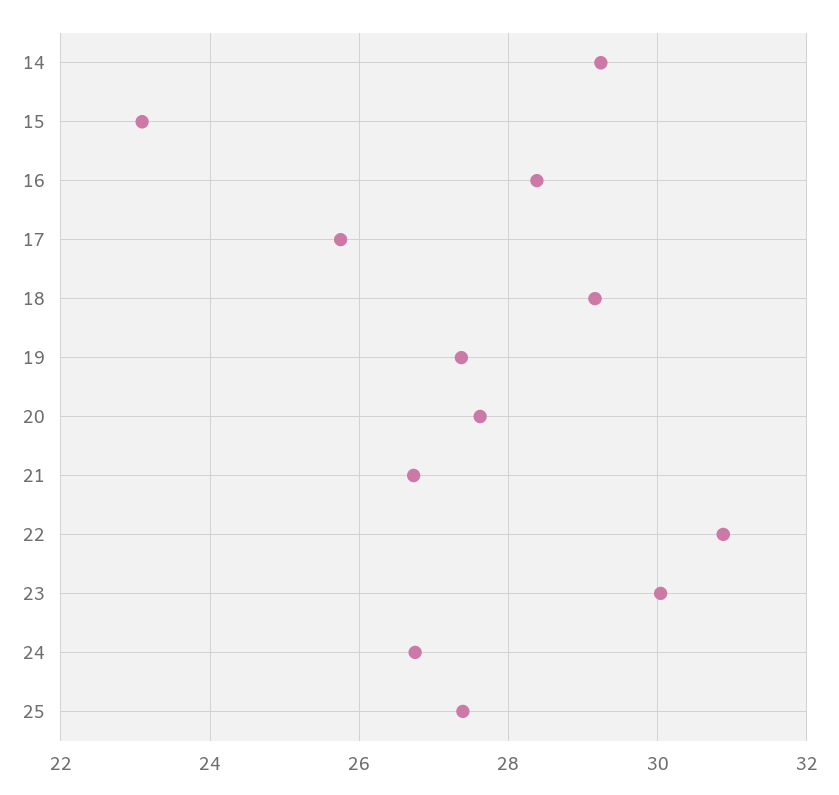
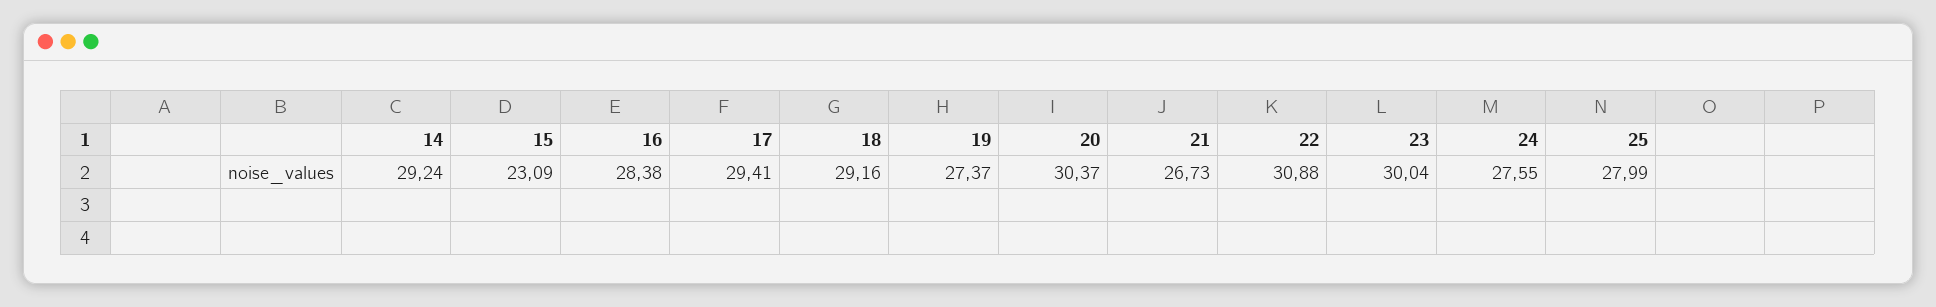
17: 25.8 -> 29.41
20: 27.6 -> 30.37
24: 26.8 -> 27.55
25: 27.4 -> 27.99

